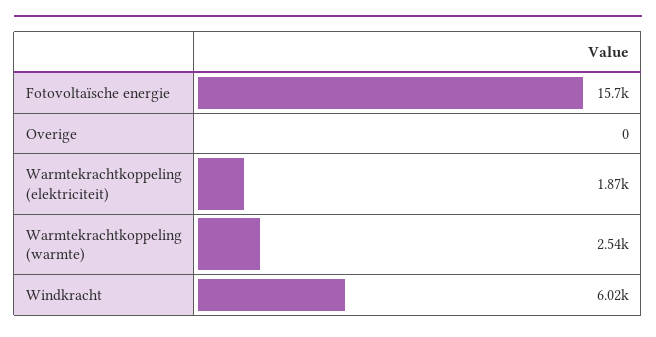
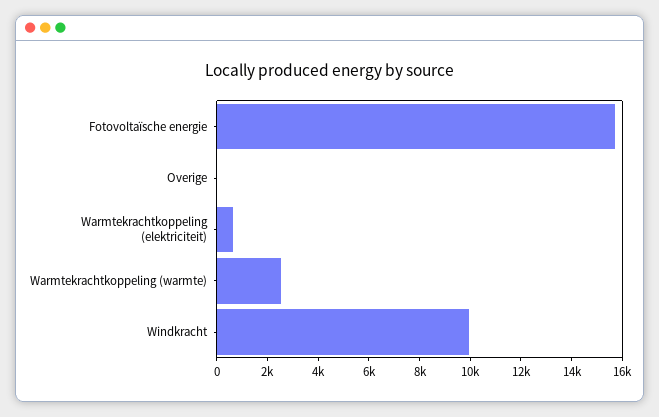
Warmtekrachtkoppeling (elektriciteit): 1870 -> 500
Windkracht: 6020 -> 10000

